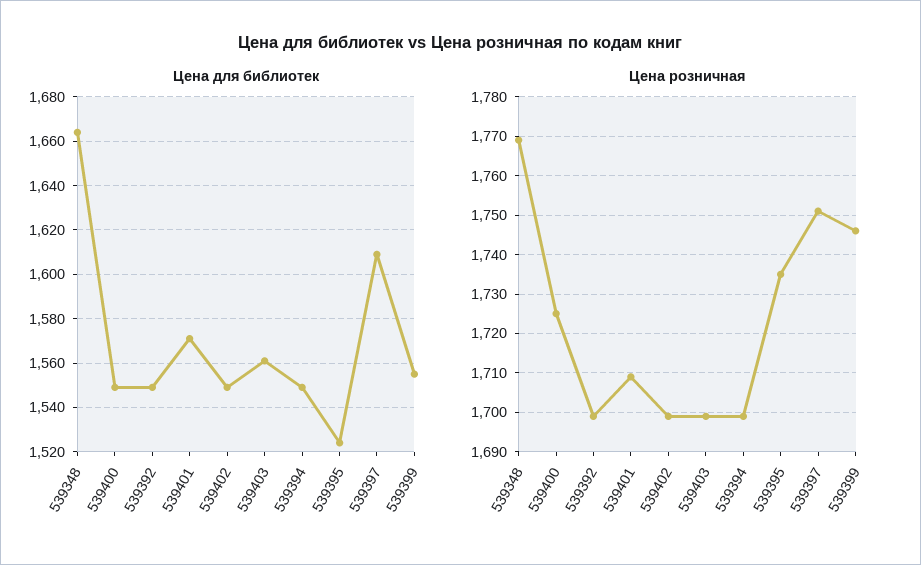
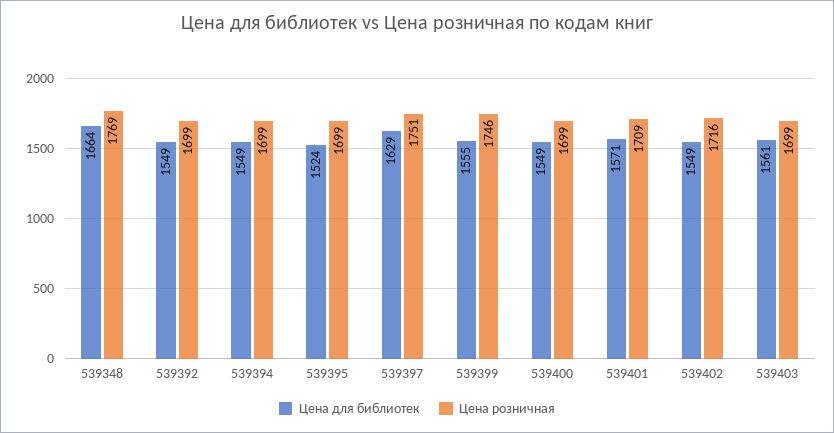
Цена для библиотек, 539397: 1610 -> 1629
Цена розничная, 539400: 1725 -> 1699
Цена розничная, 539402: 1700 -> 1716
Цена розничная, 539395: 1735 -> 1699

